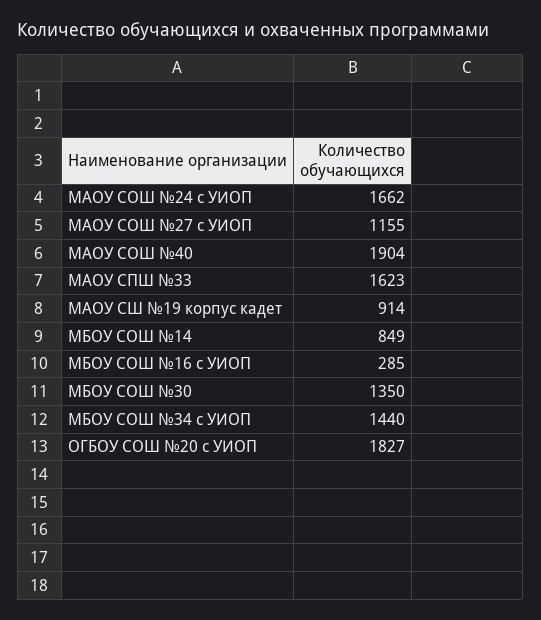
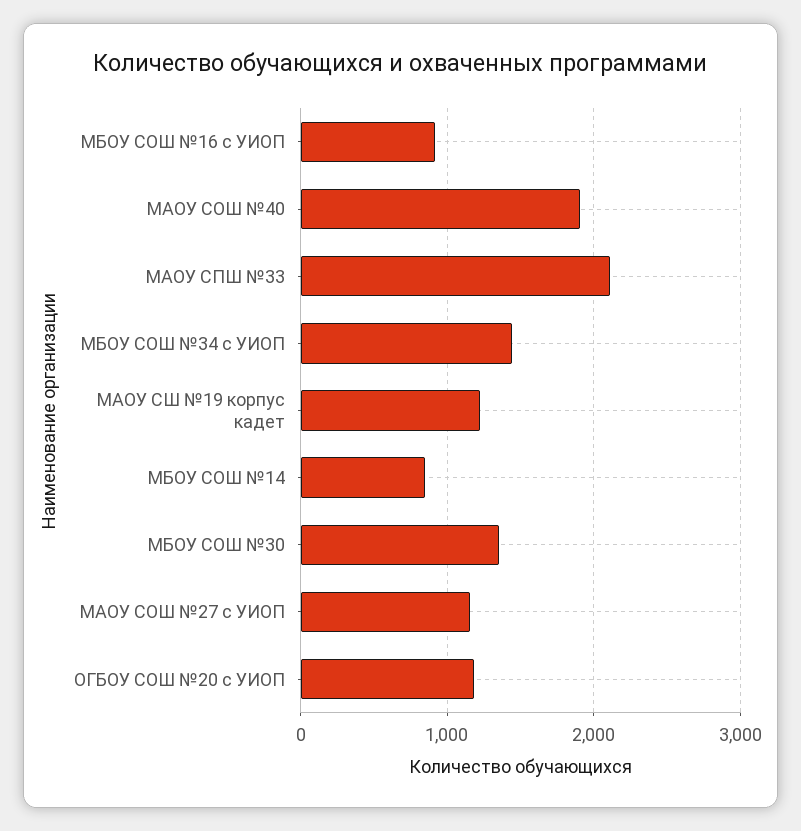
МАОУ СОШ №24 с УИОП: 1662 -> none
МАОУ СПШ №33: 1623 -> 2100
МАОУ СШ №19 корпус кадет: 914 -> 1200
МБОУ СОШ №16 с УИОП: 285 -> 900
ОГБОУ СОШ №20 с УИОП: 1827 -> 1200

